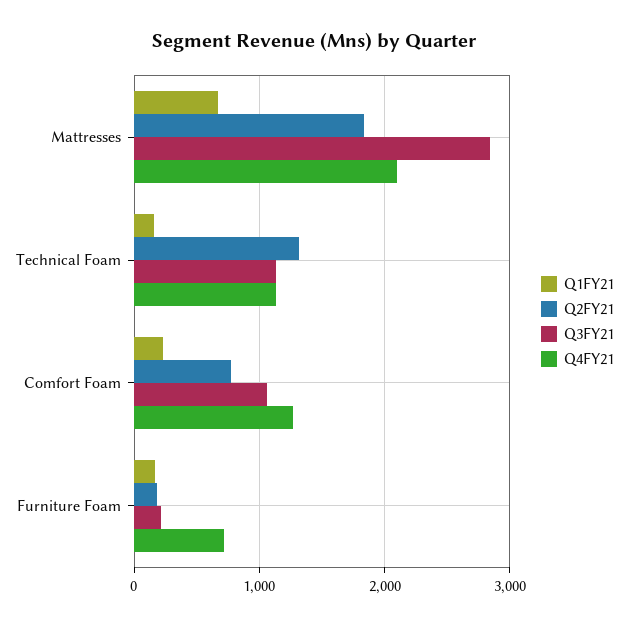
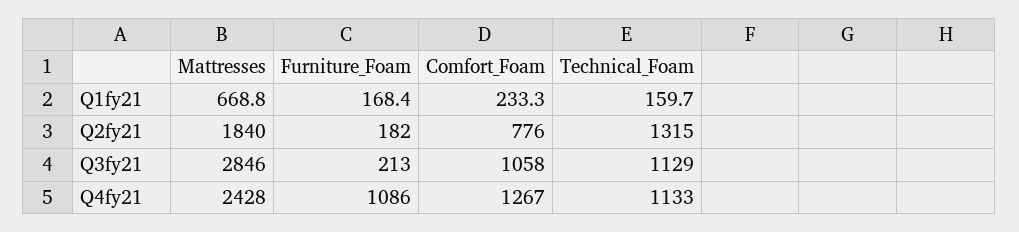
Q4FY21, Mattresses: 2100 -> 2428
Q4FY21, Furniture Foam: 700 -> 1086

